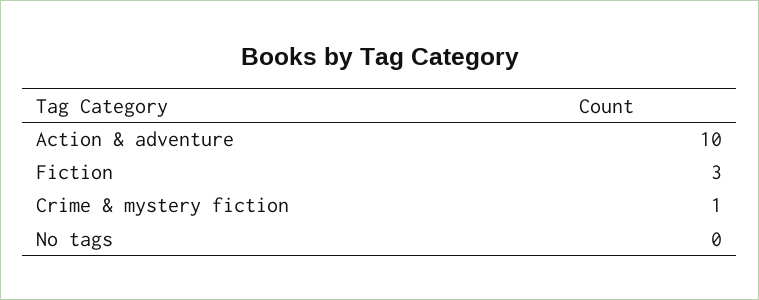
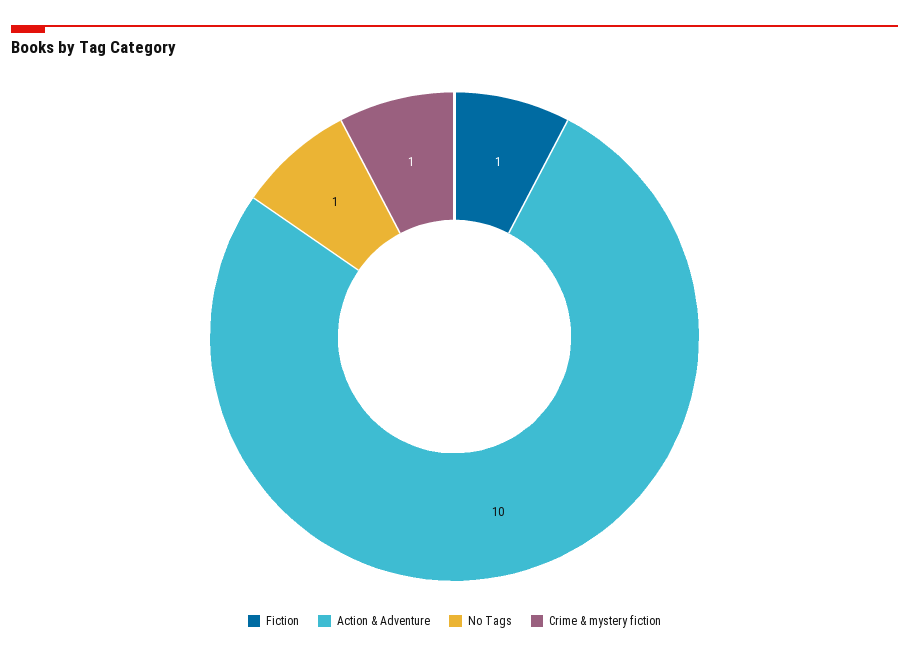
Fiction: 3 -> 1
No tags: 0 -> 1

